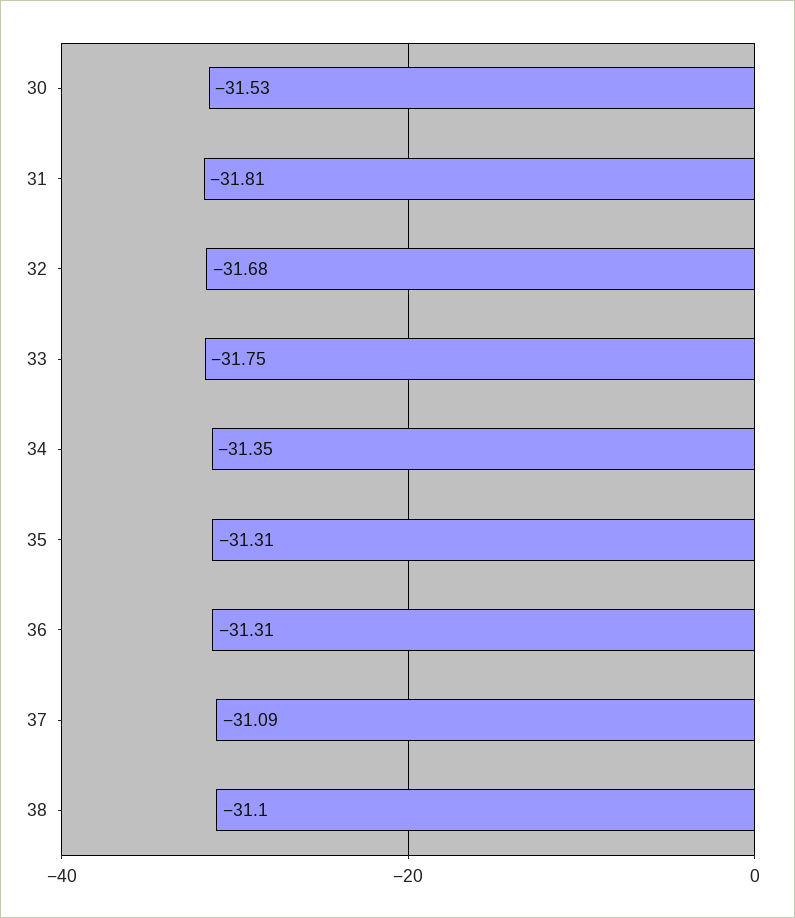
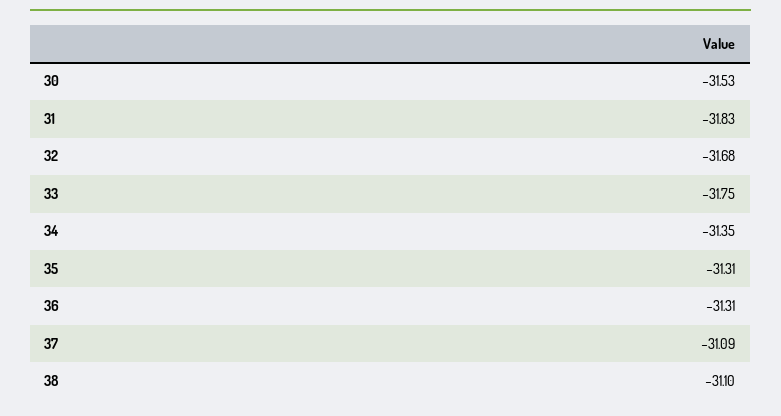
31: -31.81 -> -31.83

